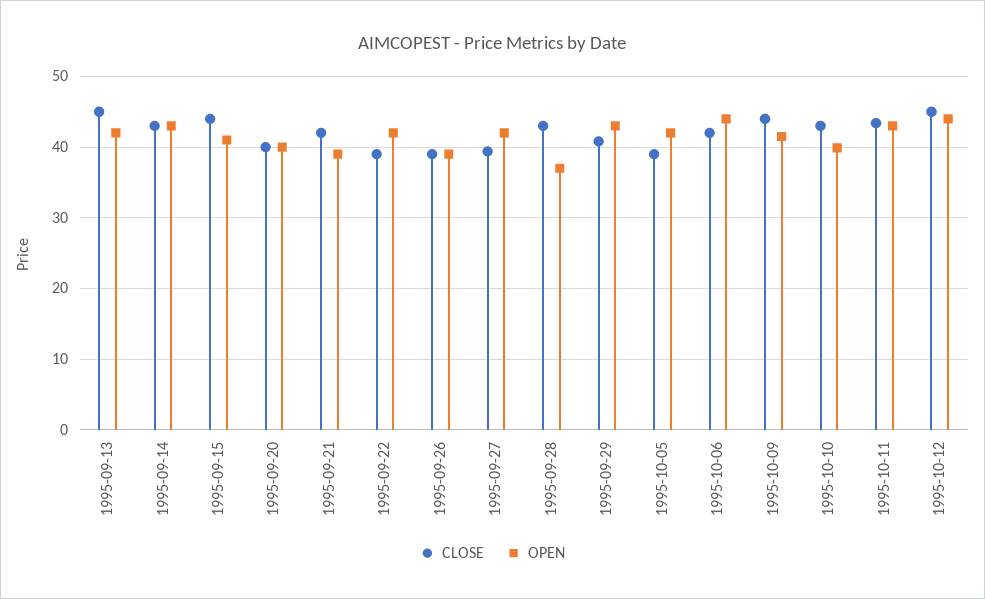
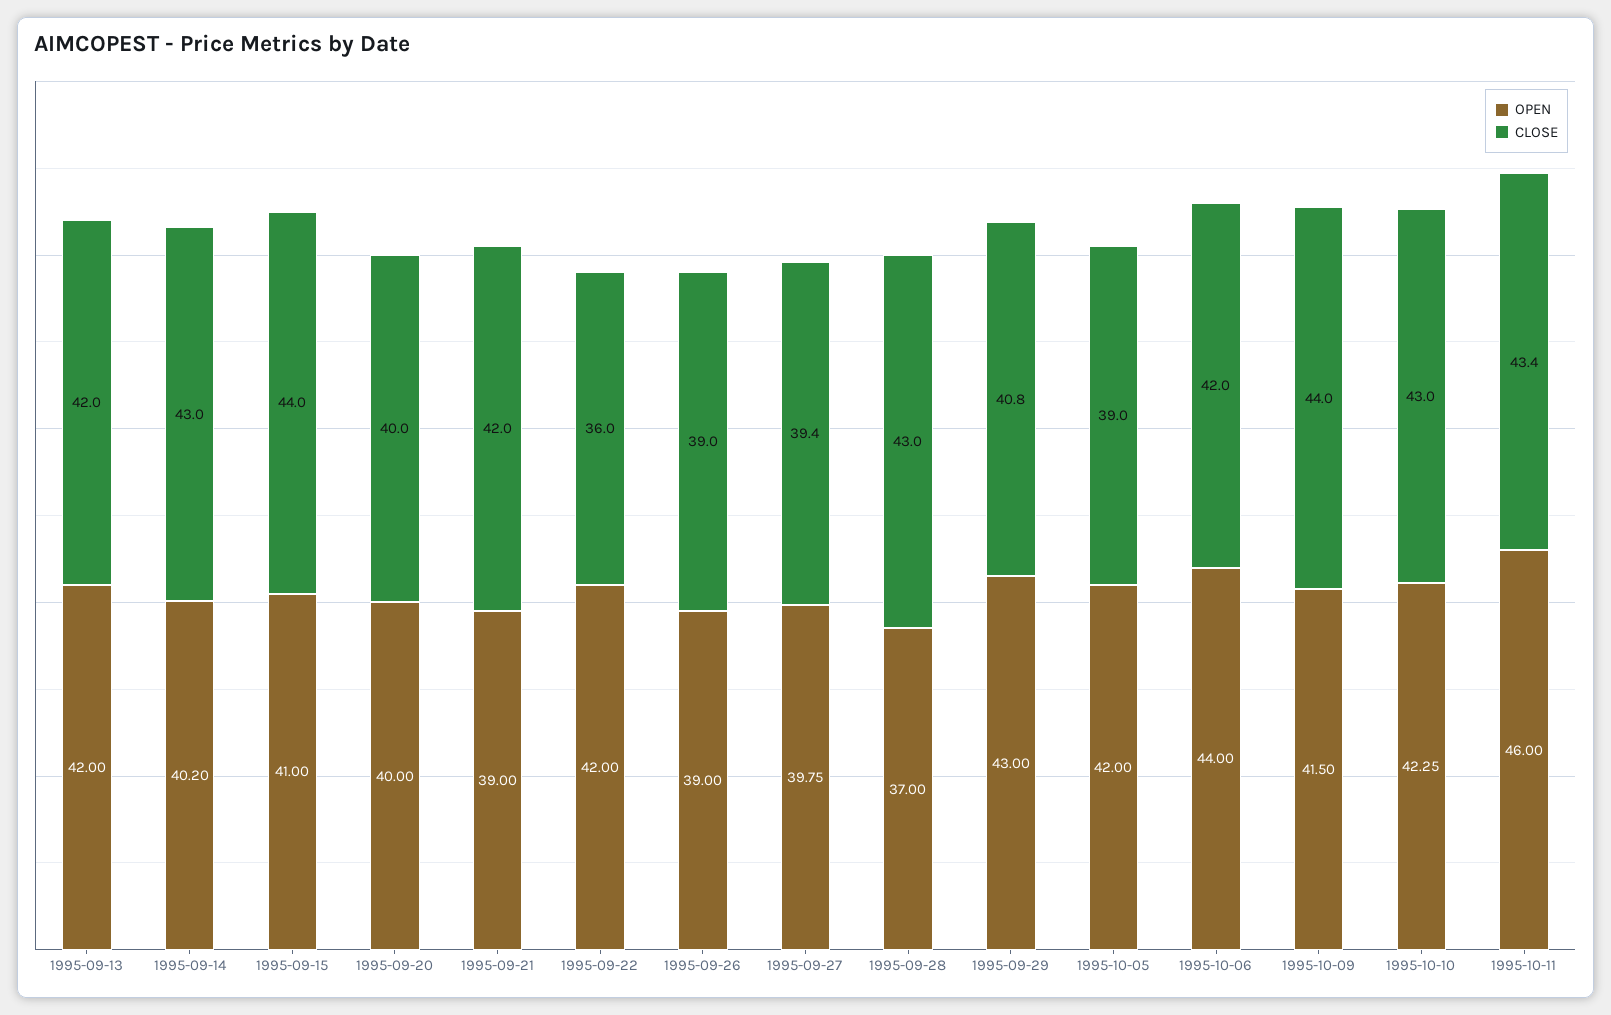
CLOSE, 1995-09-13: 45 -> 42
OPEN, 1995-09-14: 43 -> 40.2
CLOSE, 1995-09-22: 39 -> 36
OPEN, 1995-09-27: 42 -> 39.75
OPEN, 1995-10-10: 40 -> 42.25
OPEN, 1995-10-11: 43 -> 46
CLOSE, 1995-10-12: 45 -> none
OPEN, 1995-10-12: 44 -> none

